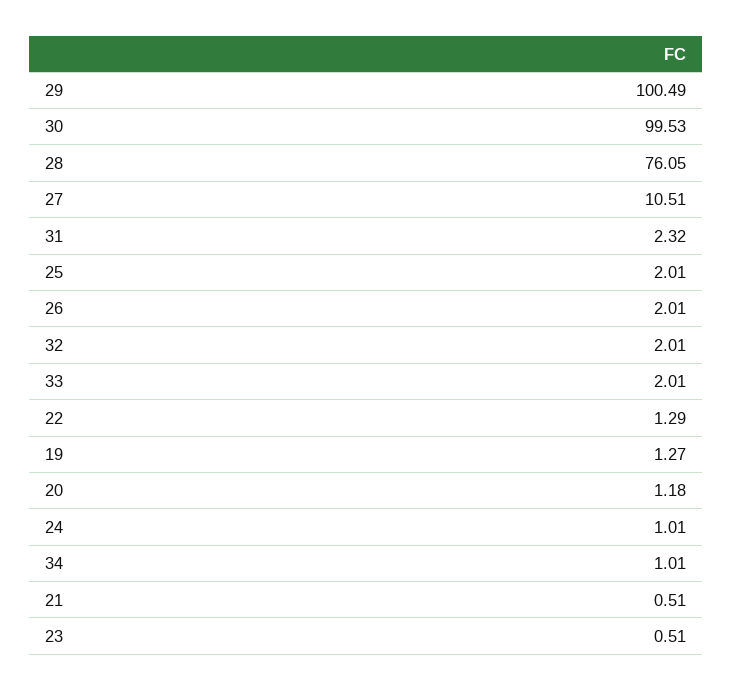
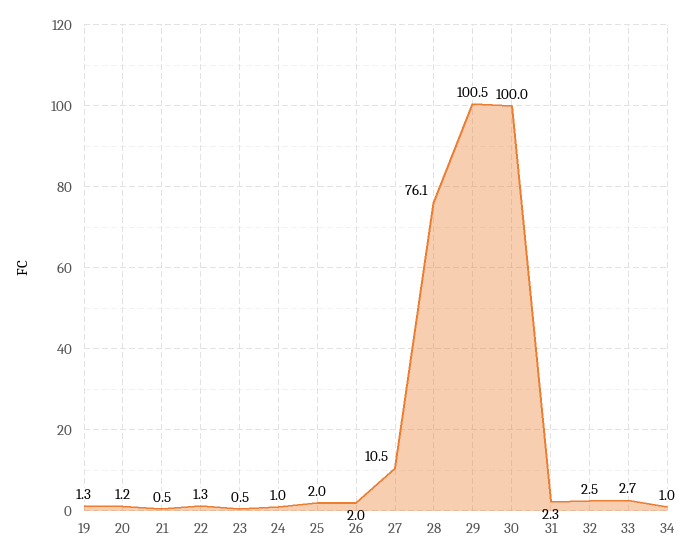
30: 99.53 -> 100
32: 2.01 -> 2.5
33: 2.01 -> 2.7

